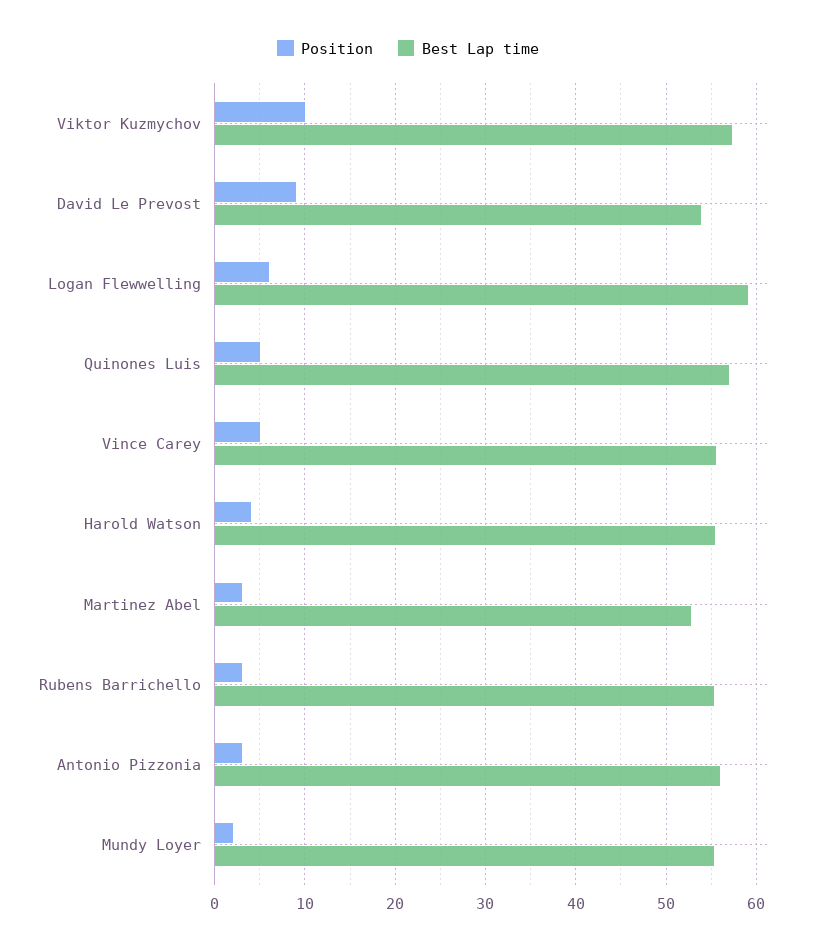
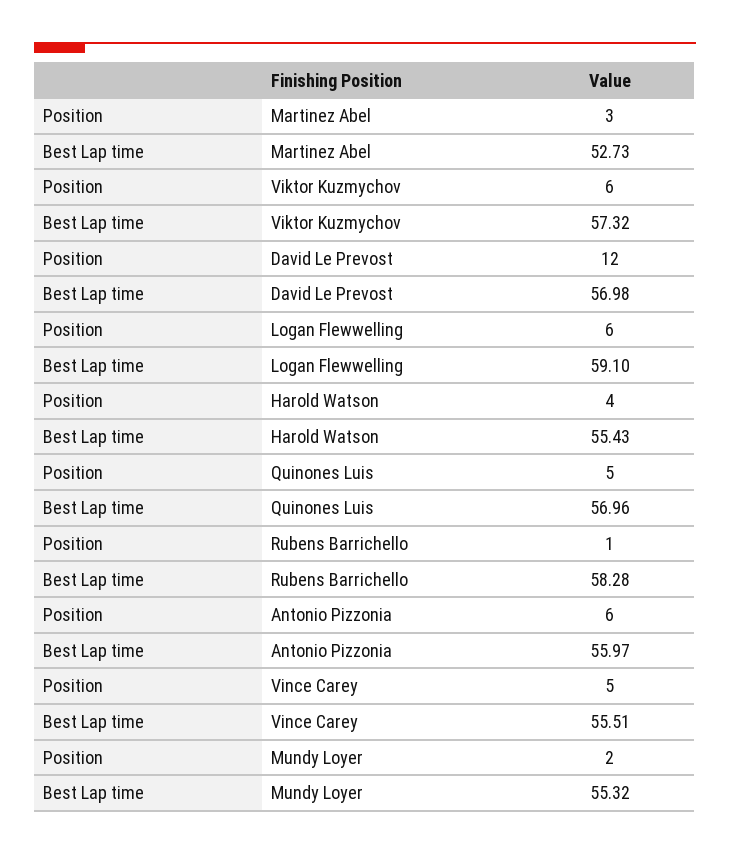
Position, Viktor Kuzmychov: 10 -> 6
Position, David Le Prevost: 9 -> 12
Best Lap time, David Le Prevost: 54 -> 56.98
Position, Rubens Barrichello: 3 -> 1
Best Lap time, Rubens Barrichello: 55 -> 58.28
Position, Antonio Pizzonia: 3 -> 6

